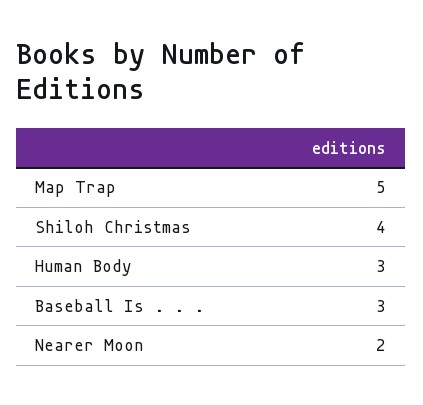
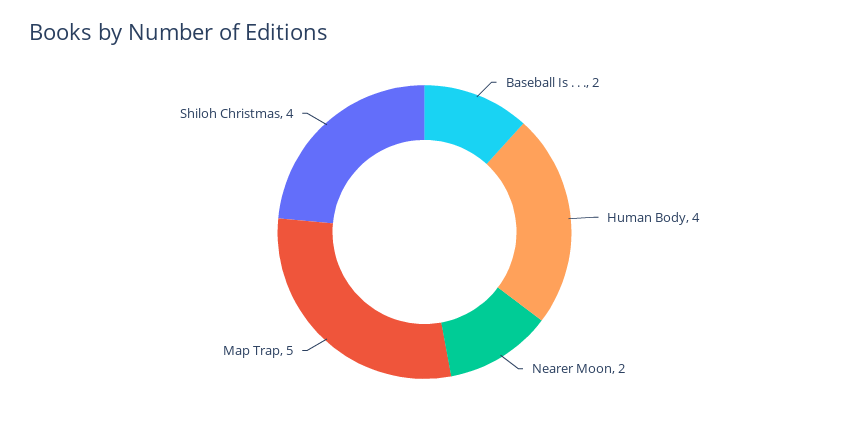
Human Body: 3 -> 4
Baseball Is . . .: 3 -> 2

